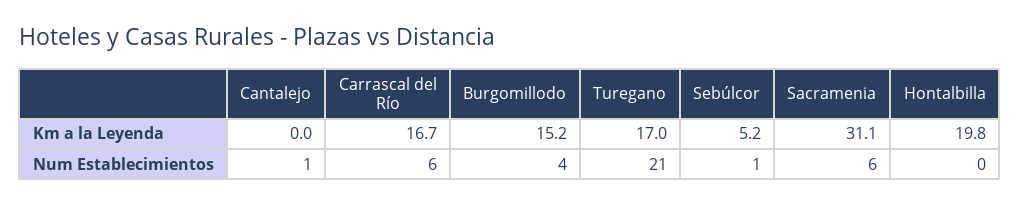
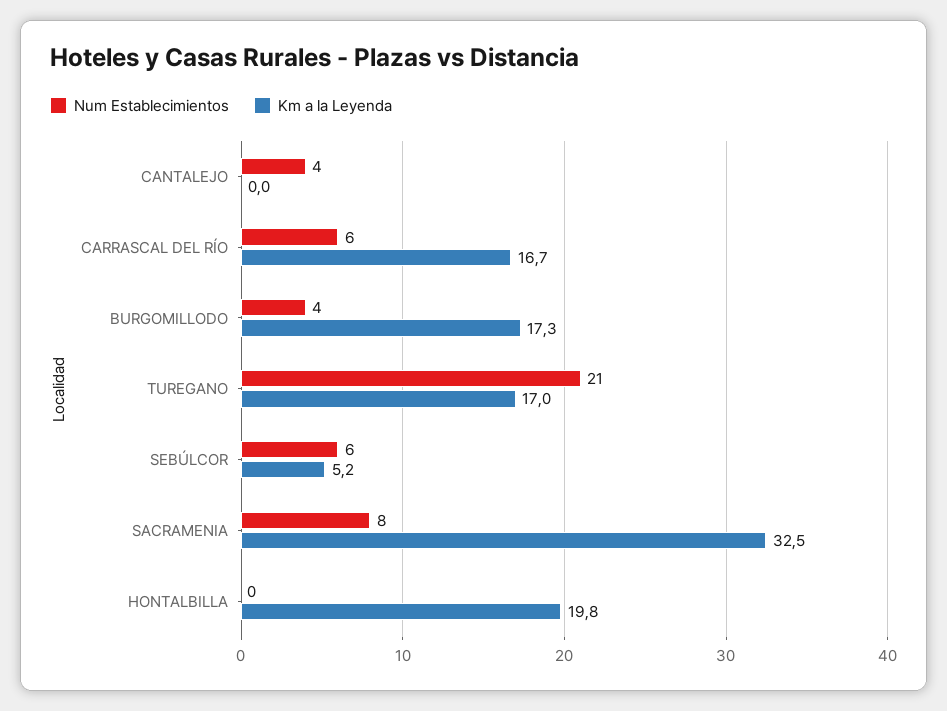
Km a la Leyenda, Burgomillodo: 15.2 -> 17.3
Km a la Leyenda, Sacramenia: 31.1 -> 32.5
Num Establecimientos, Cantalejo: 1 -> 4
Num Establecimientos, Sebúlcor: 1 -> 6
Num Establecimientos, Sacramenia: 6 -> 8

